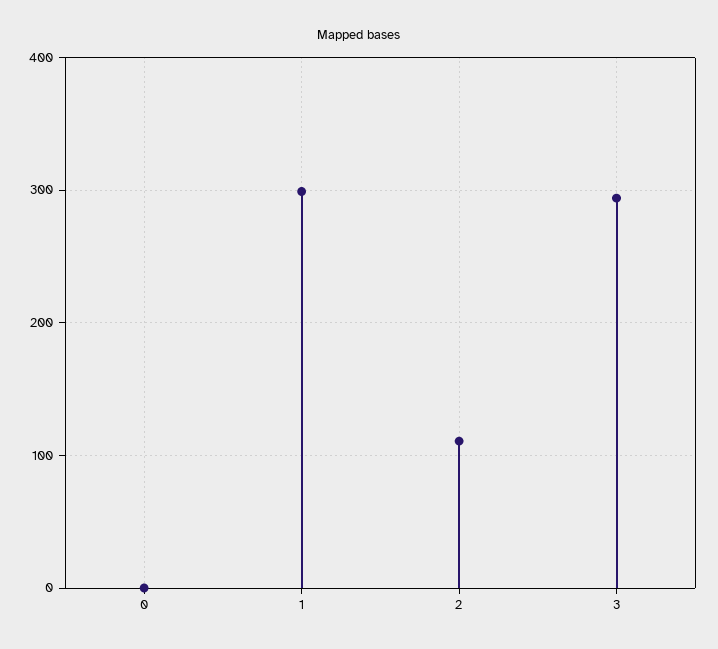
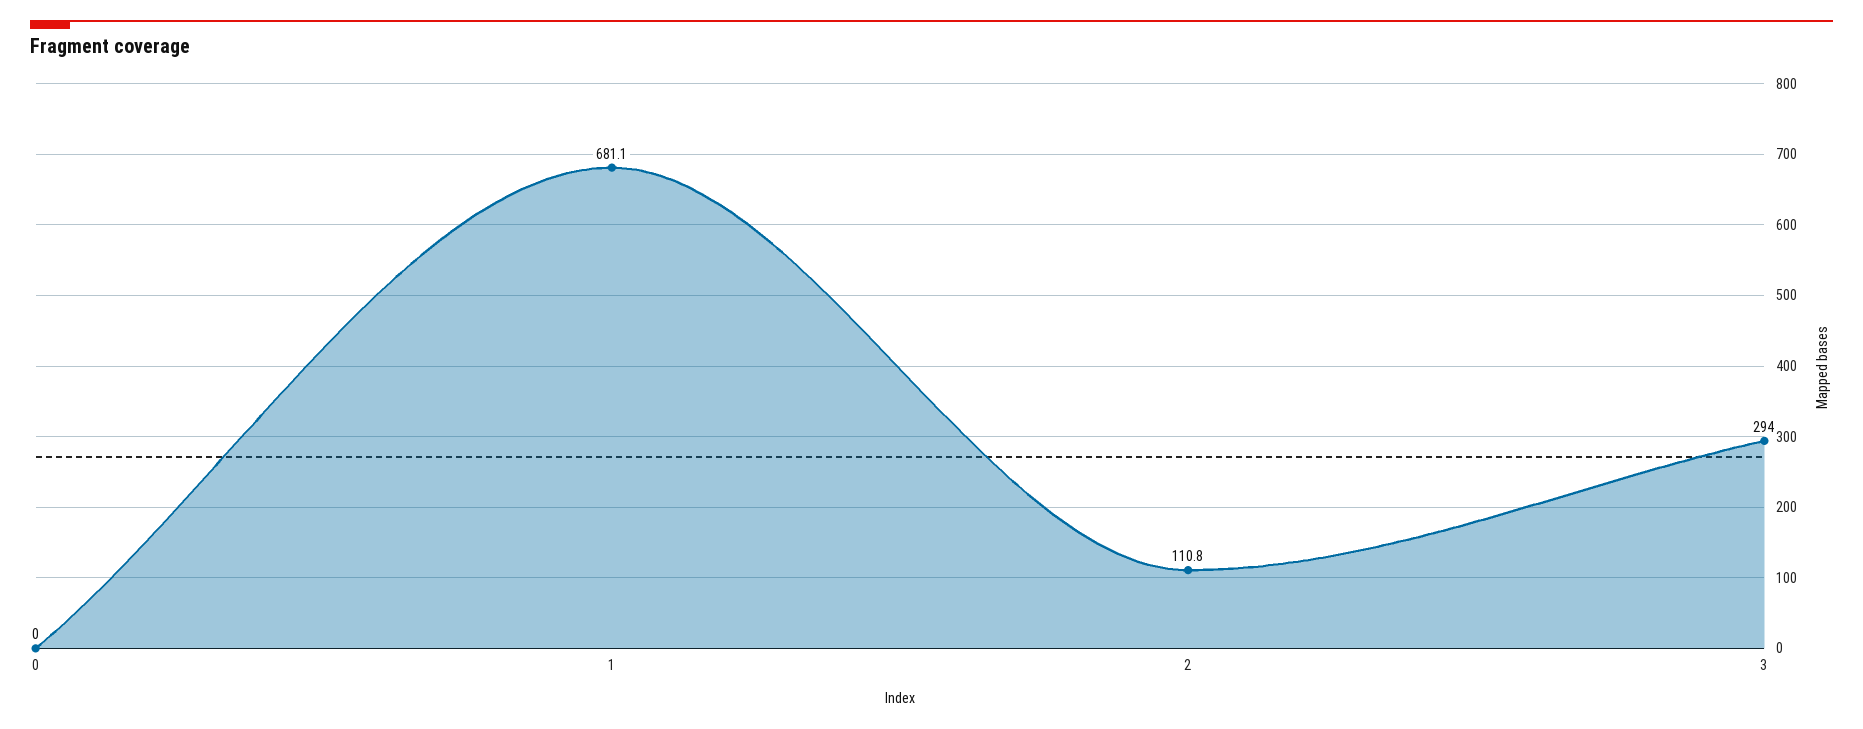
1: 300 -> 681.1

